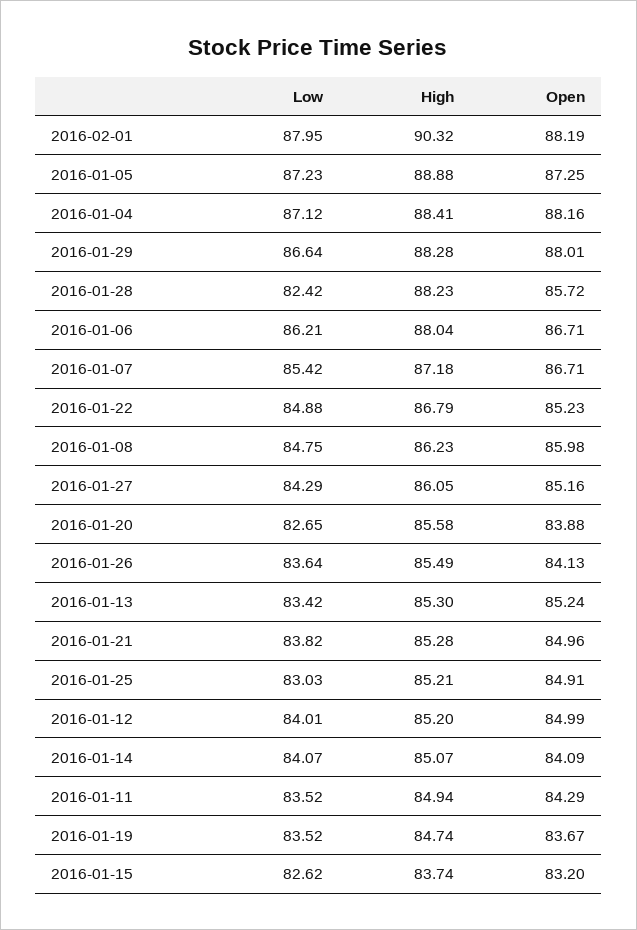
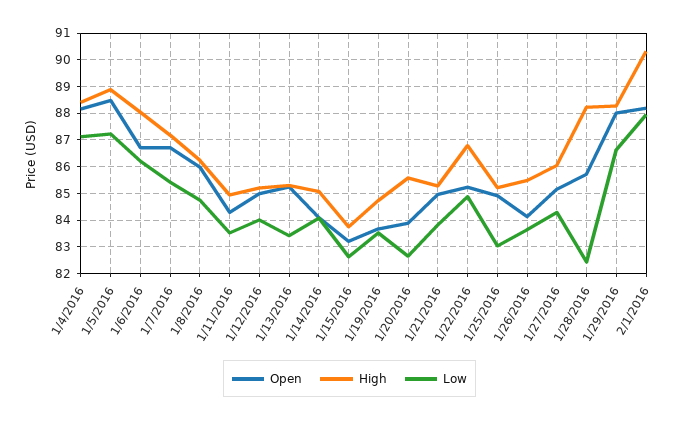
Open, 2016-01-05: 87.25 -> 88.5

